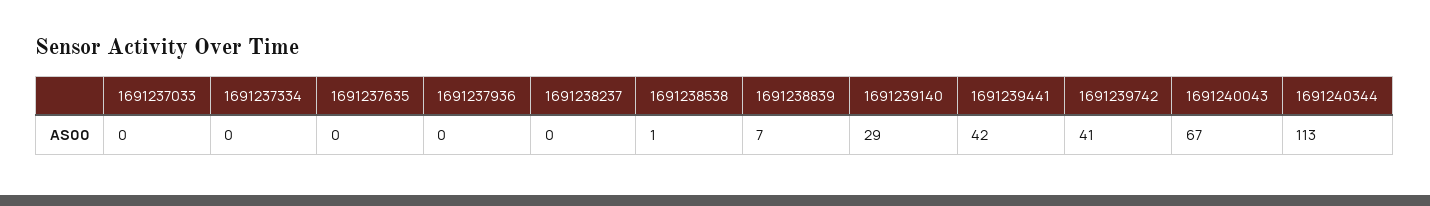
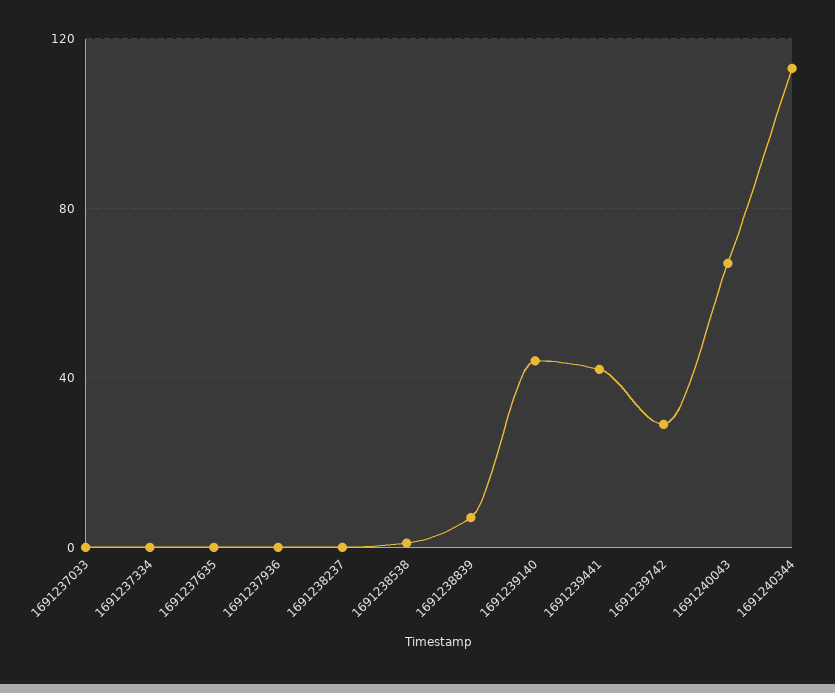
1691239140: 29 -> 45
1691239742: 41 -> 30

